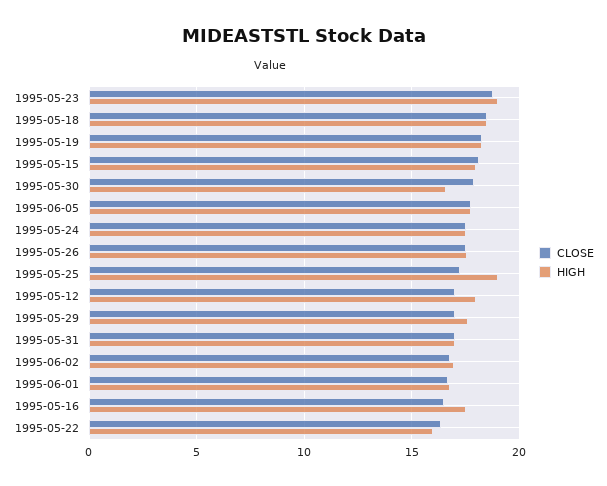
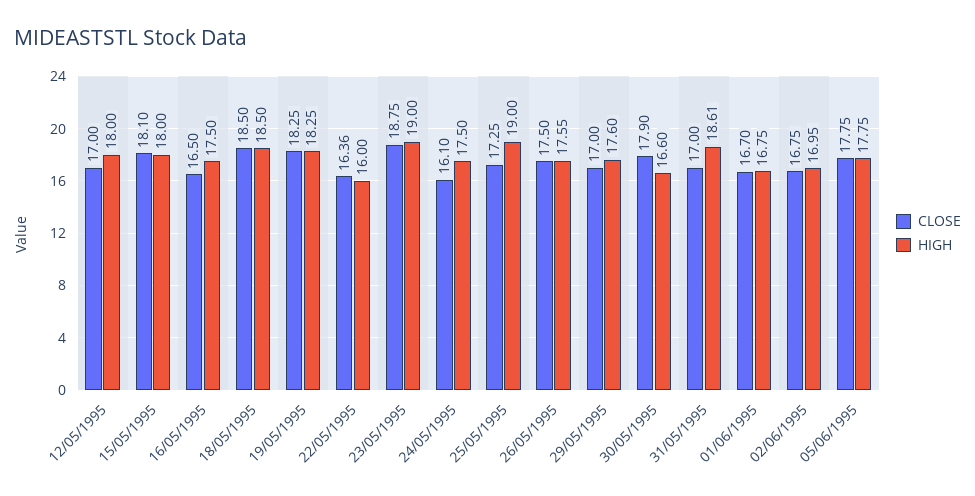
CLOSE, 1995-05-24: 17.5 -> 16.1
HIGH, 1995-05-31: 17 -> 18.61

